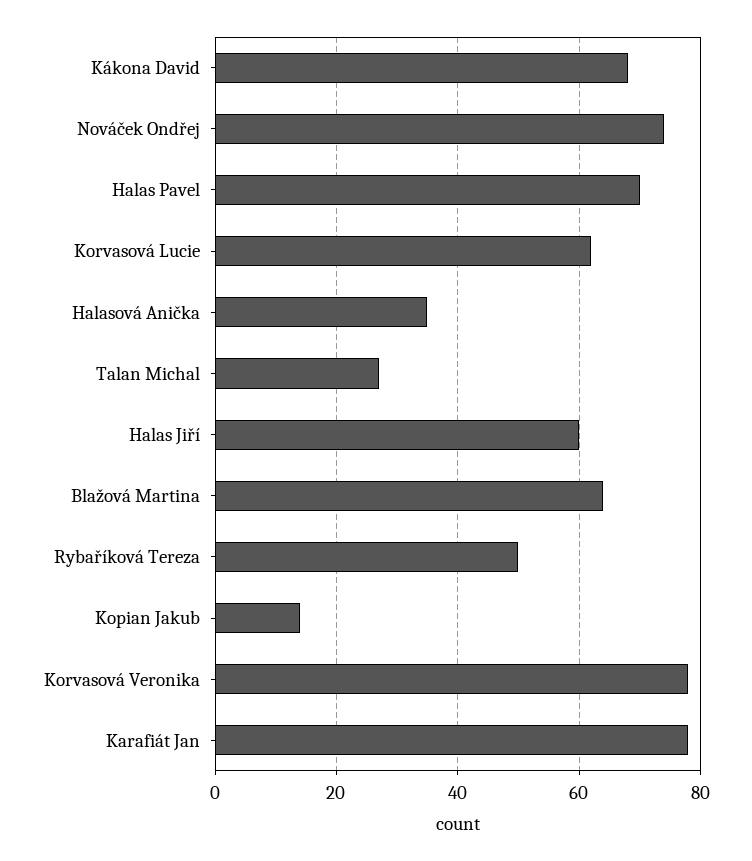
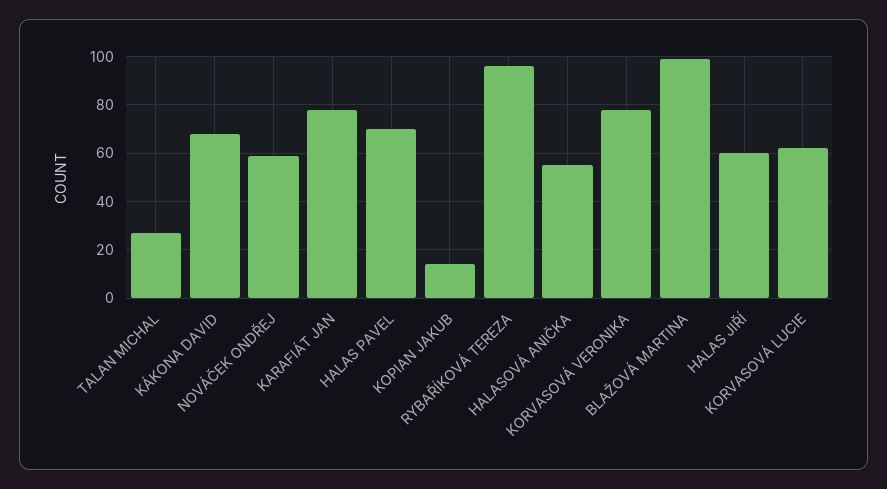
Nováček Ondřej: 75 -> 60
Halasová Anička: 35 -> 55
Blažová Martina: 65 -> 100
Rybaříková Tereza: 50 -> 95

